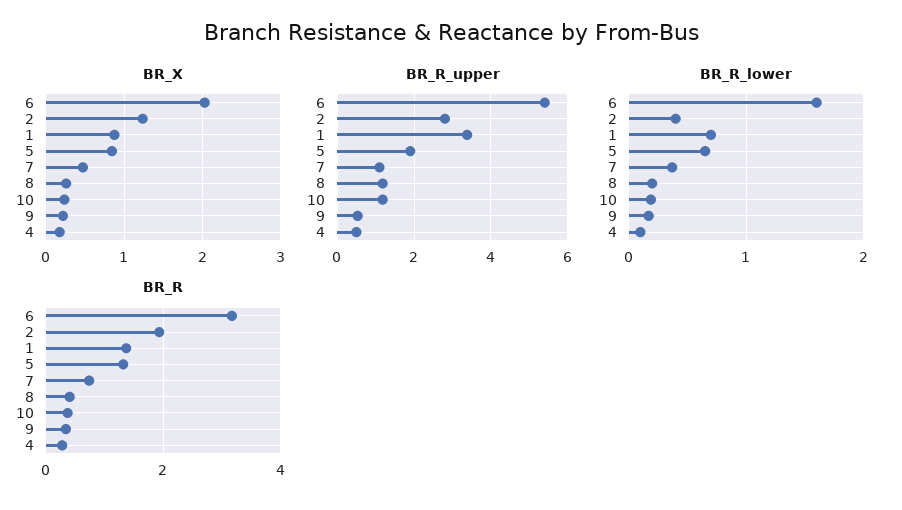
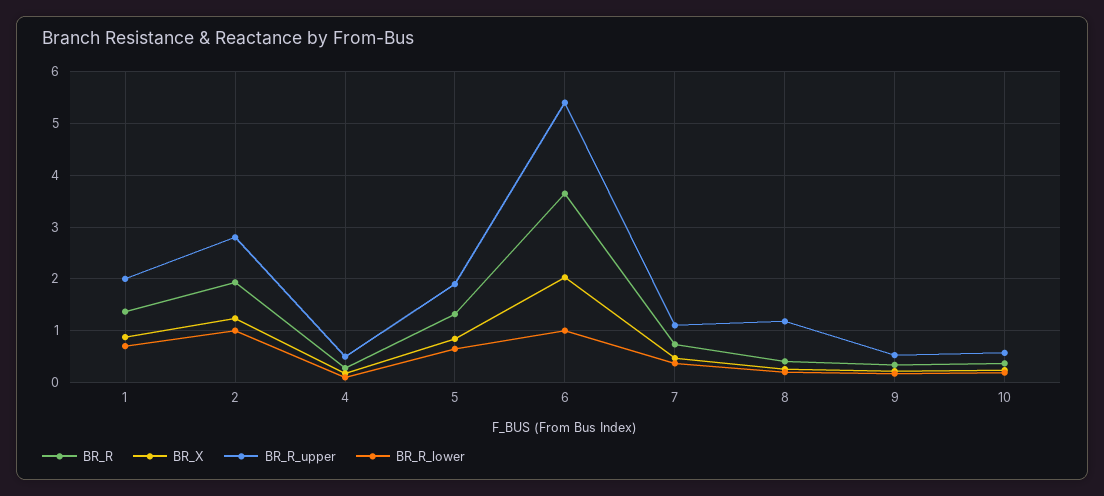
BR_R_upper, 1: 3.4 -> 2
BR_R_upper, 10: 1.2 -> 0.6
BR_R_lower, 6: 1.6 -> 1
BR_R_lower, 2: 0.4 -> 1
BR_R, 6: 3.2 -> 3.6

